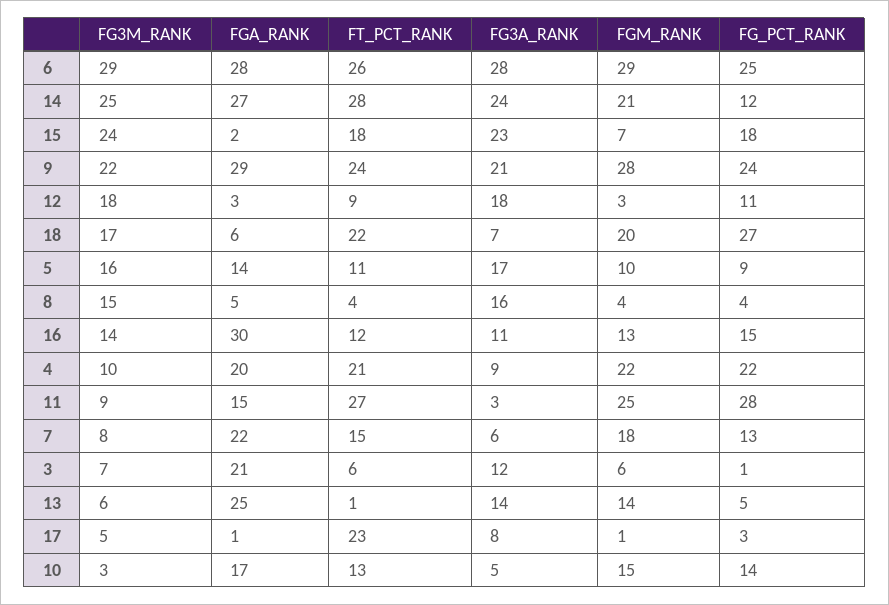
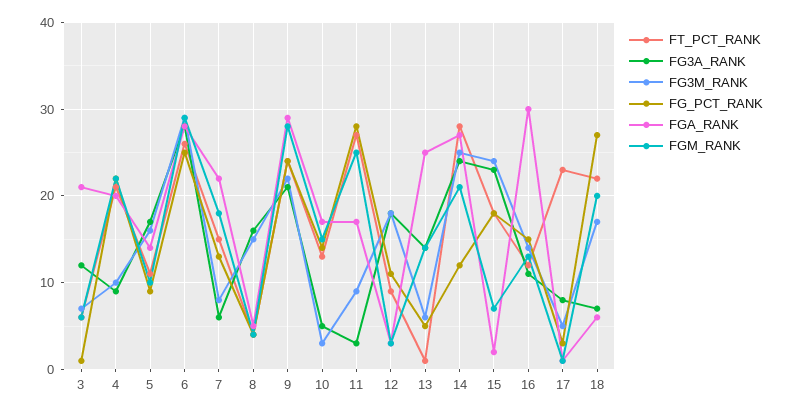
FGA_RANK, 11: 15 -> 17

